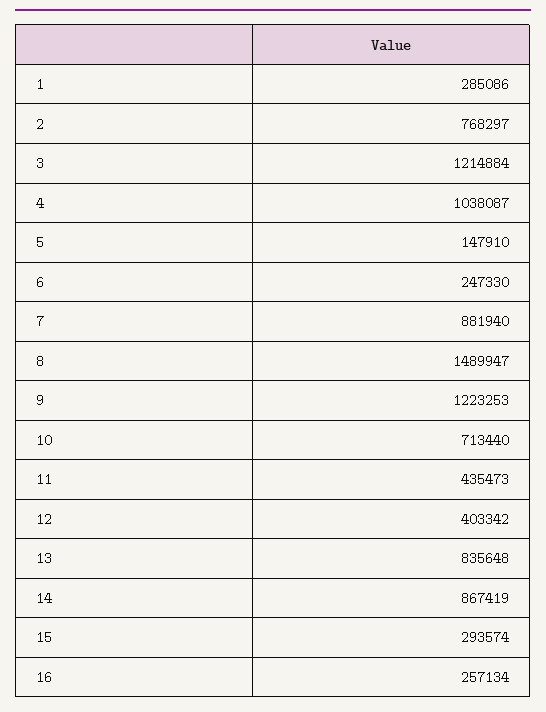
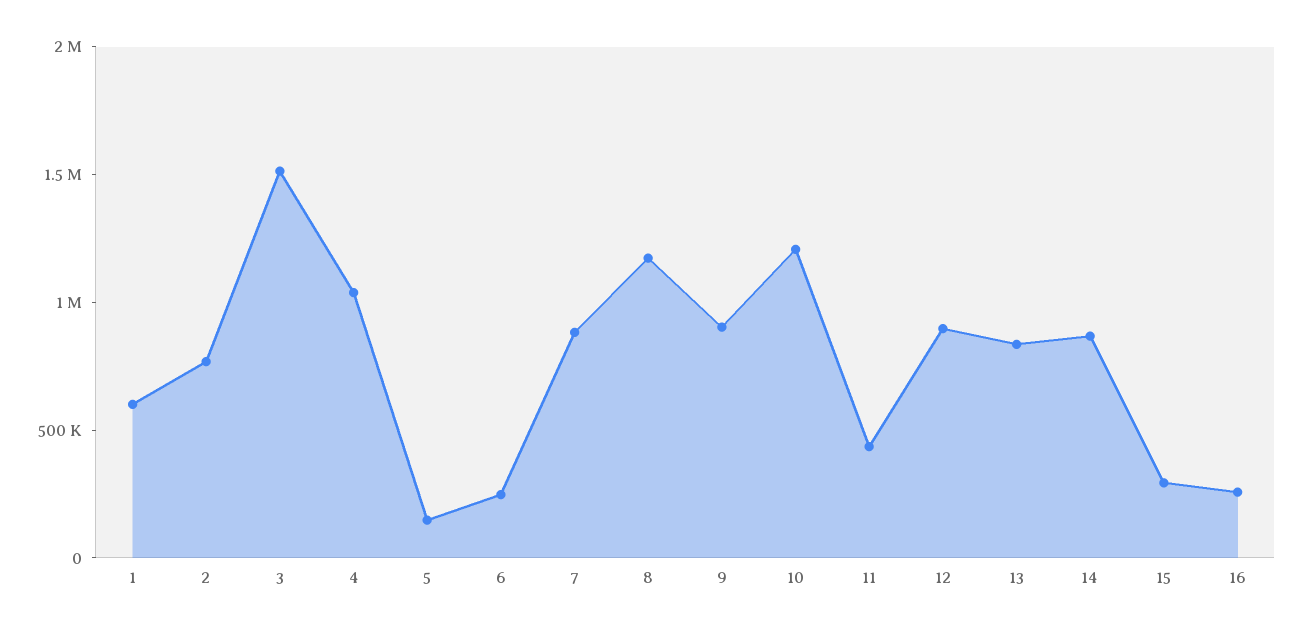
1: 285086 -> 600000
3: 1214884 -> 1500000
8: 1489947 -> 1200000
9: 1223253 -> 900000
10: 713440 -> 1200000
12: 403342 -> 900000

